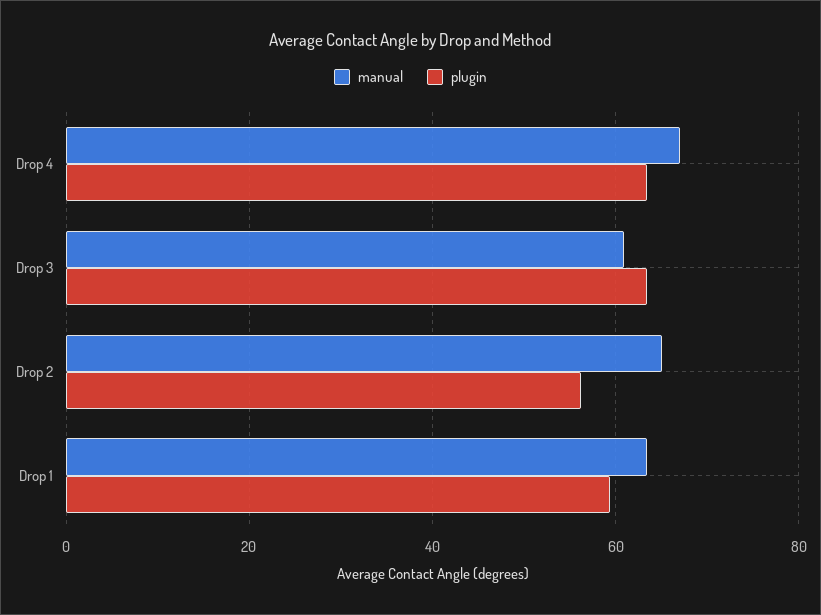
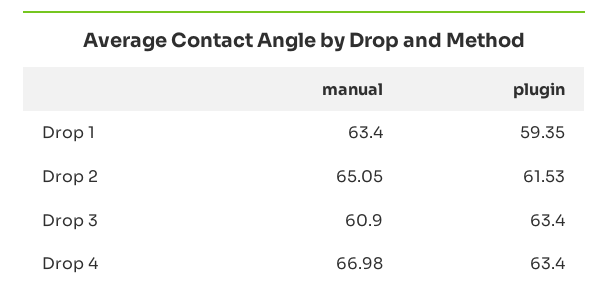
plugin, Drop 2: 56 -> 61.53

